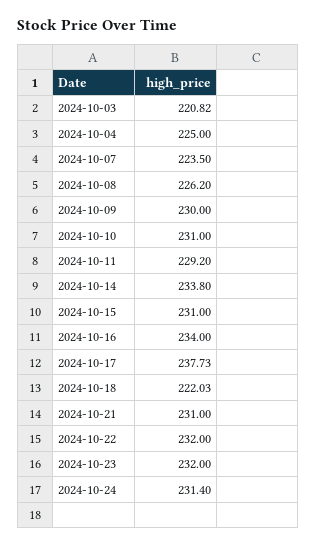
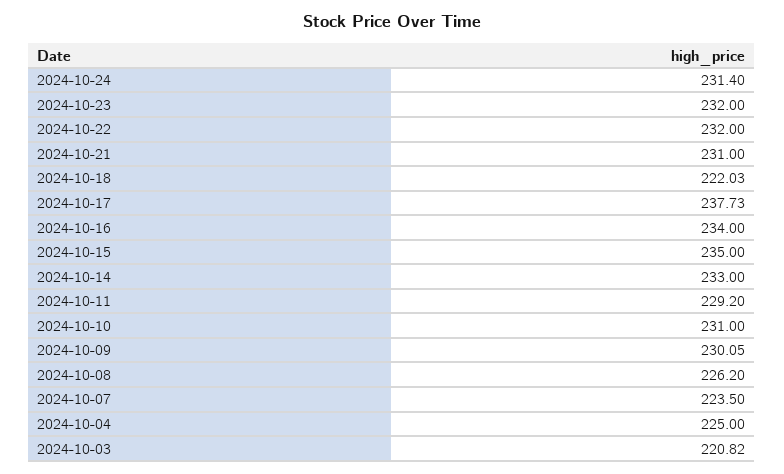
2024-10-09: 230 -> 230.05
2024-10-14: 233.8 -> 233
2024-10-15: 231 -> 235

